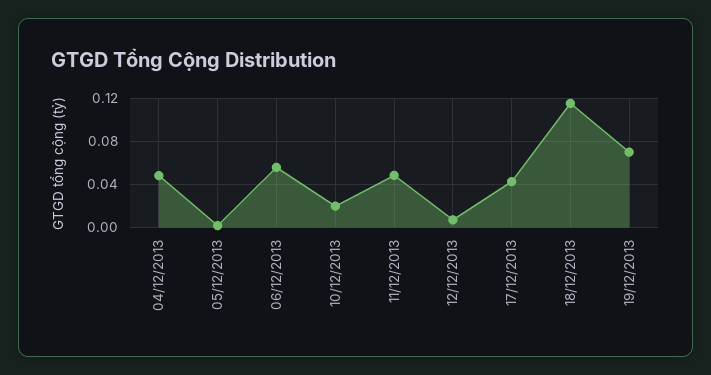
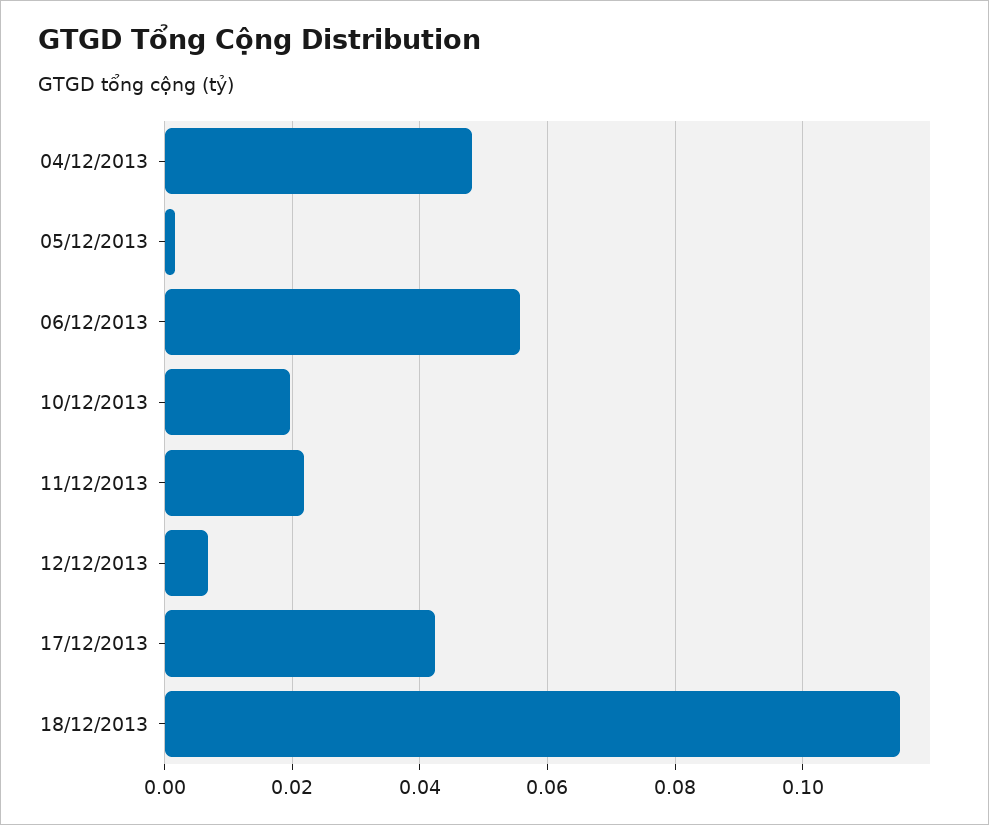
11/12/2013: 0.05 -> 0.022
19/12/2013: 0.07 -> none

